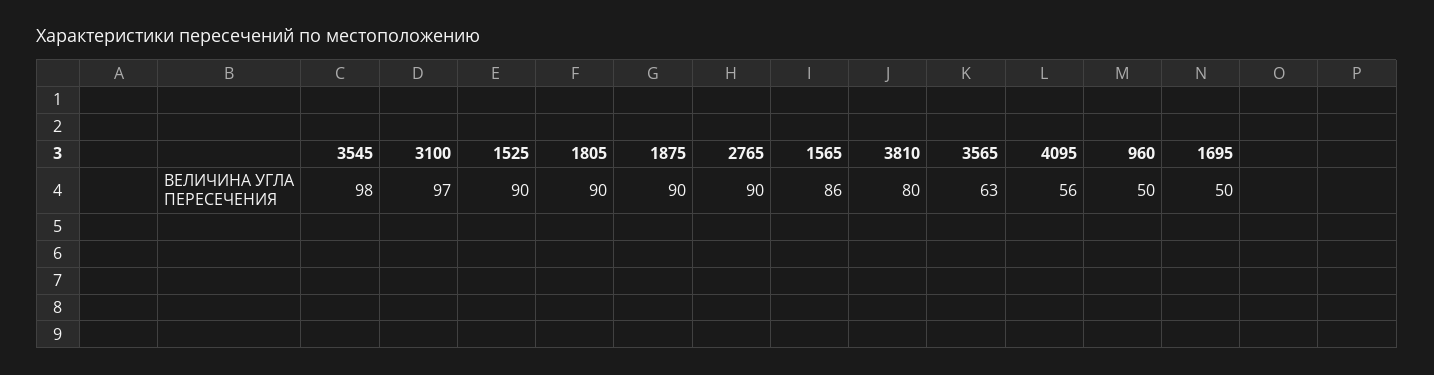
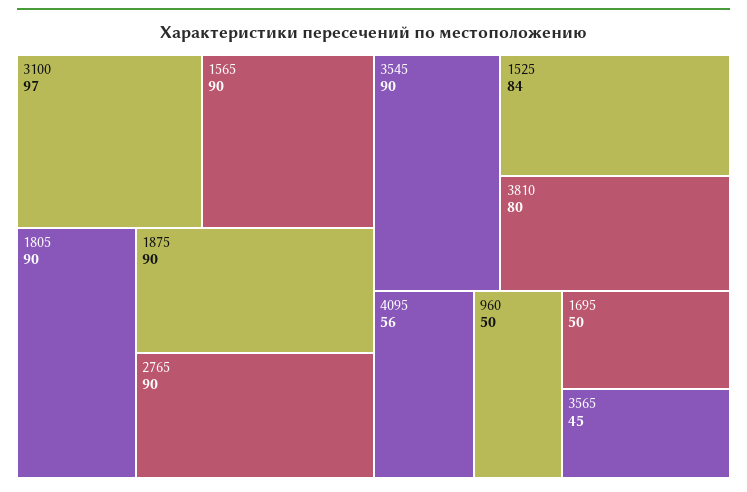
3545: 98 -> 90
1525: 90 -> 84
1565: 86 -> 90
3565: 63 -> 45

